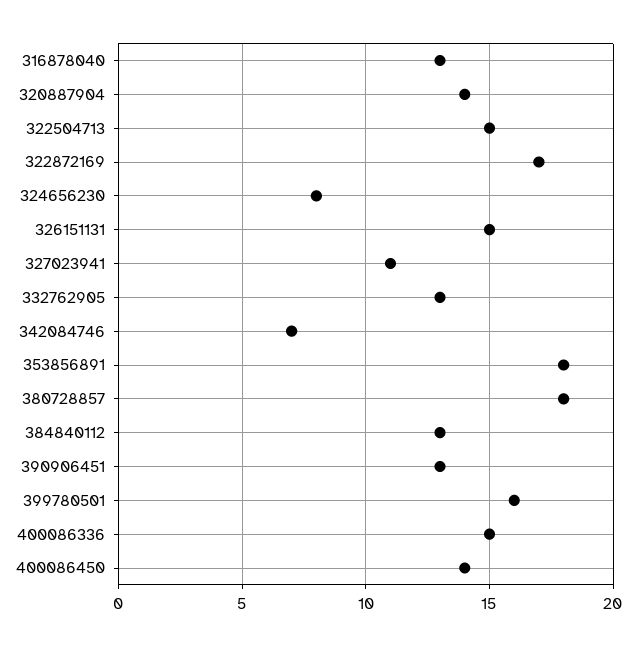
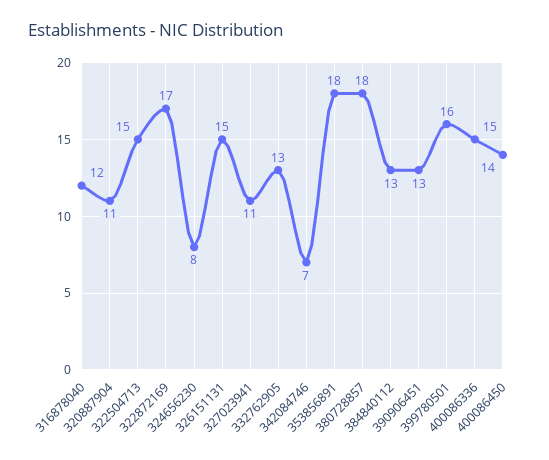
316878040: 13 -> 12
320887904: 14 -> 11

